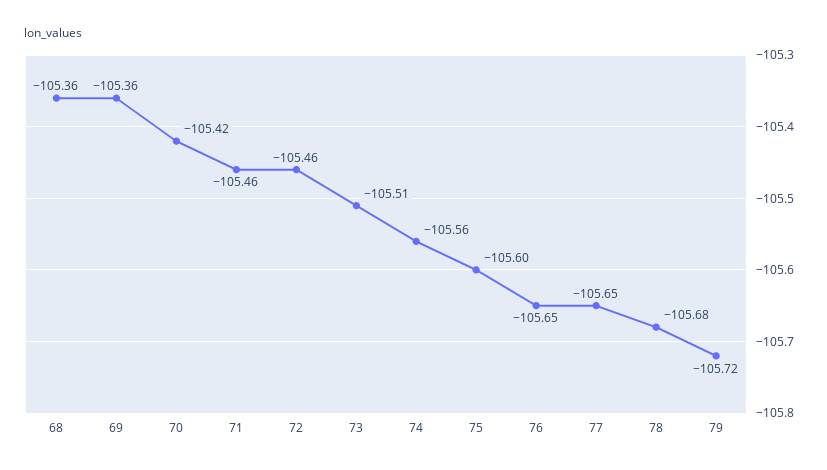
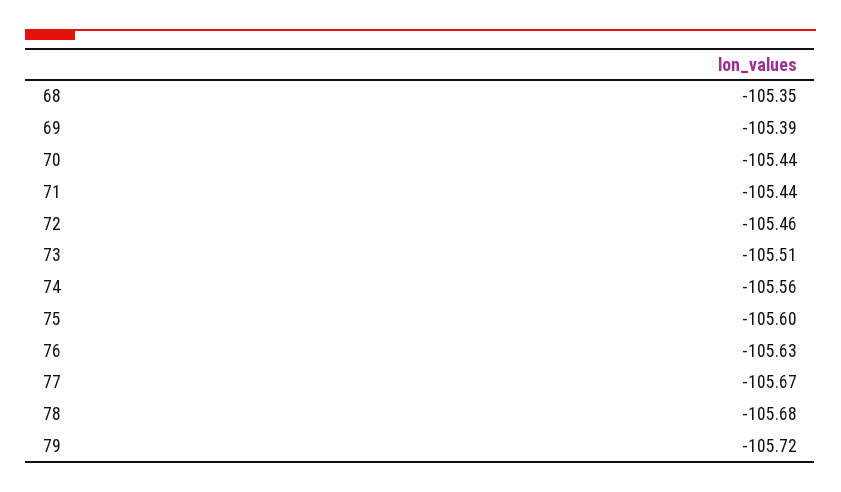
68: -105.36 -> -105.35
69: -105.36 -> -105.39
70: -105.42 -> -105.44
71: -105.46 -> -105.44
76: -105.65 -> -105.63
77: -105.65 -> -105.67

